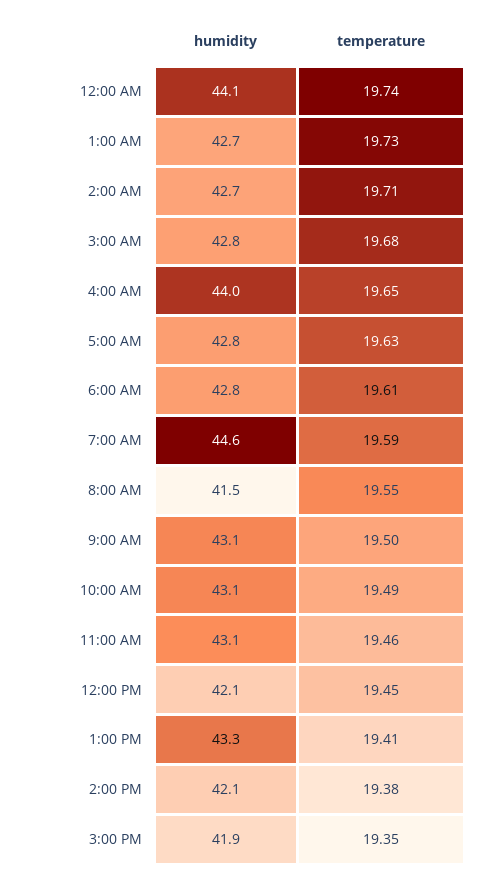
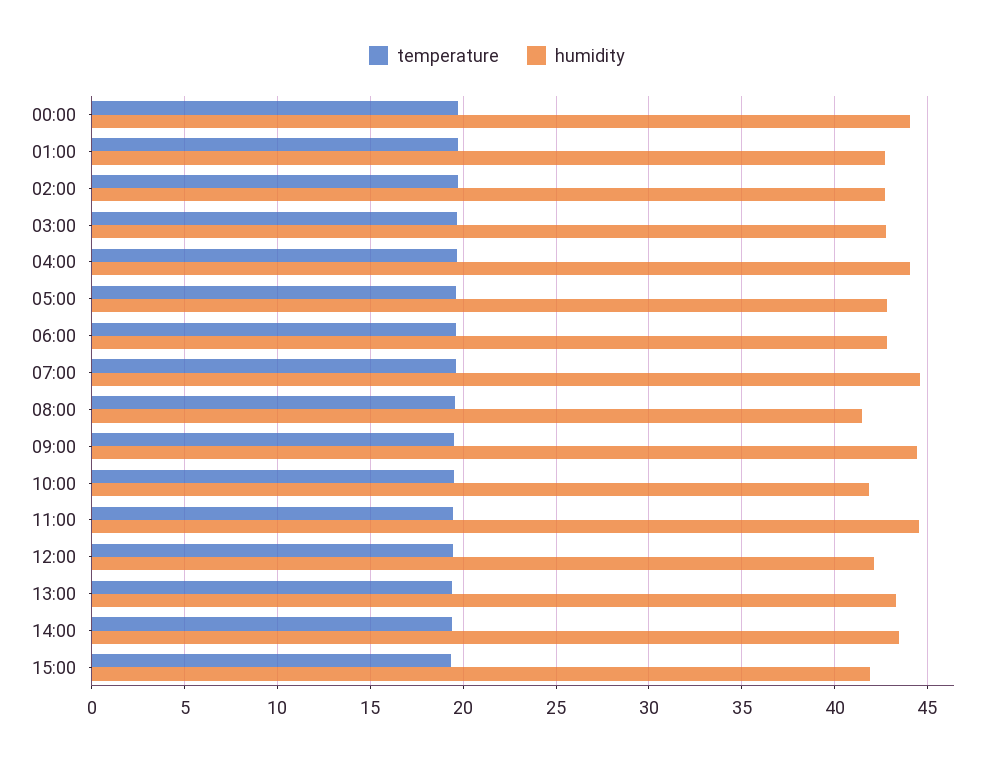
humidity, 9:00 AM: 43.1 -> 44.5
humidity, 10:00 AM: 43.1 -> 42
humidity, 11:00 AM: 43.1 -> 44.5
humidity, 2:00 PM: 42.1 -> 43.5

